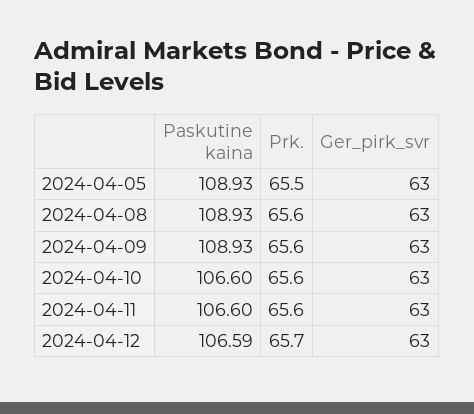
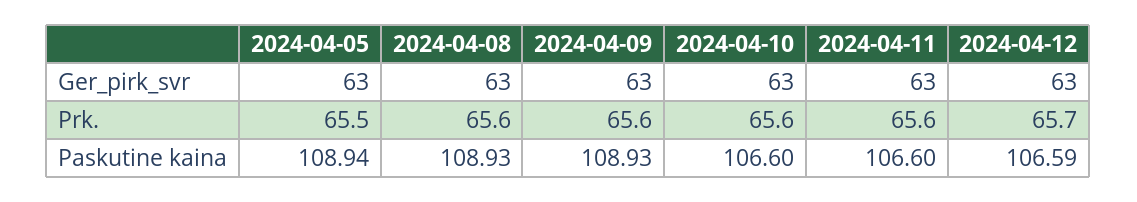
Paskutine kaina, 2024-04-05: 108.93 -> 108.94

